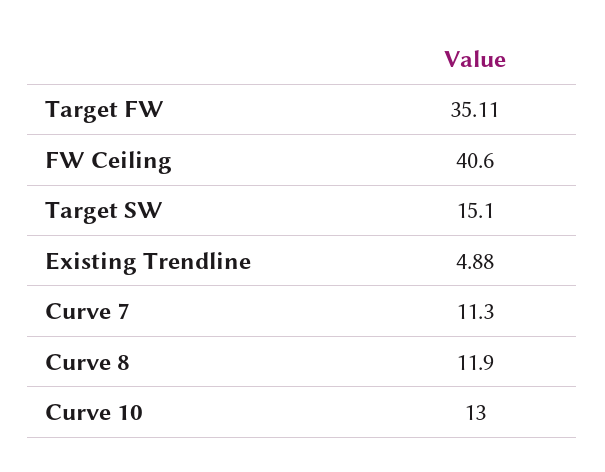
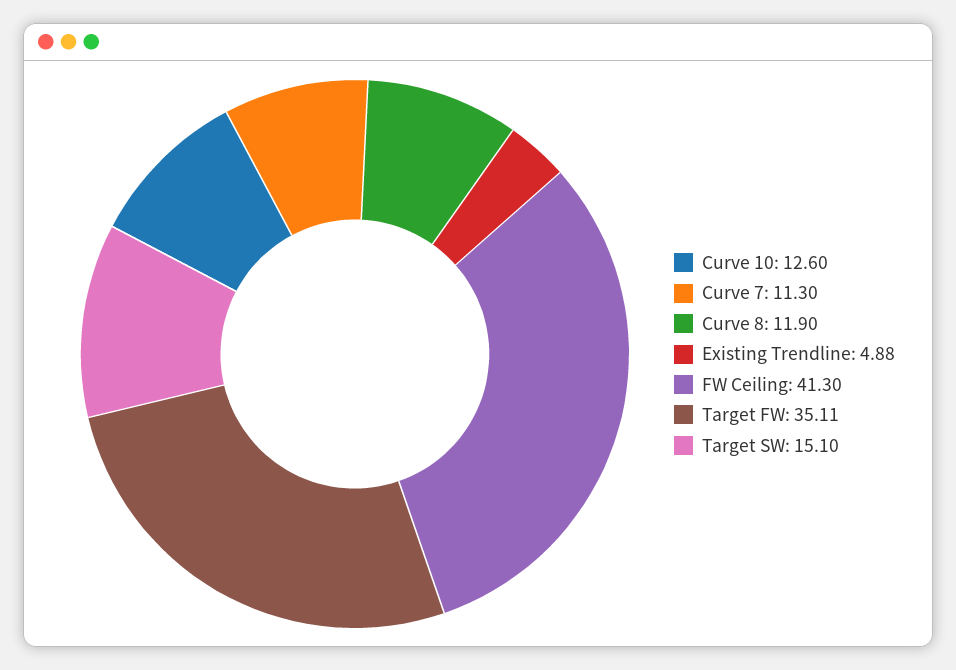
FW Ceiling: 40.6 -> 41.3
Curve 10: 13 -> 12.6

